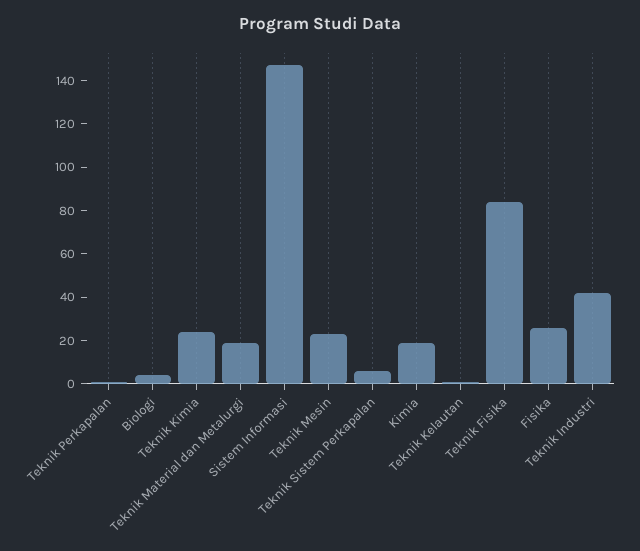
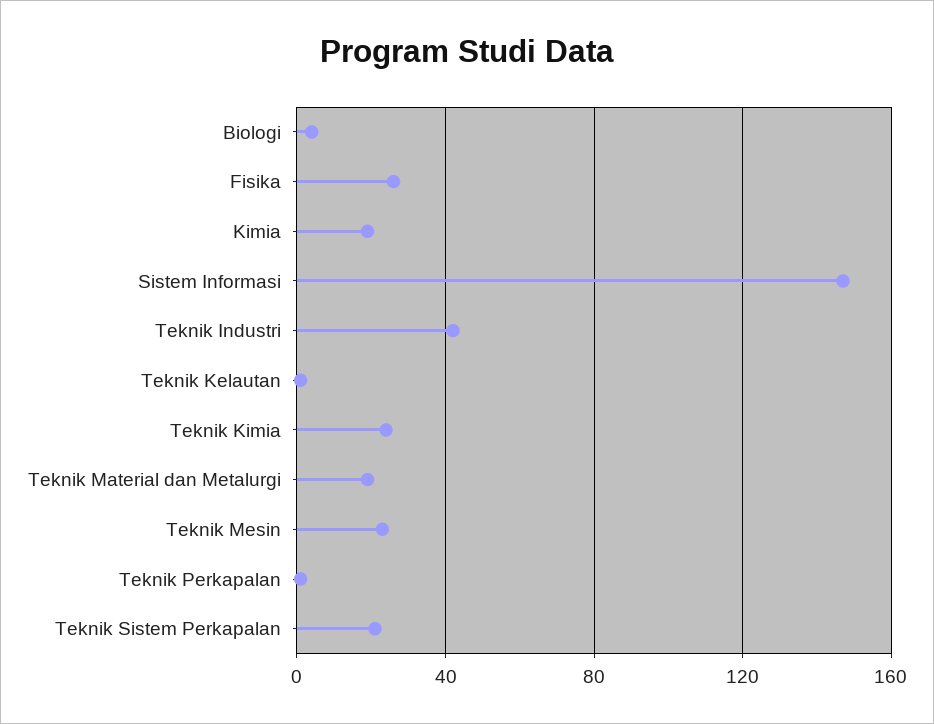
Teknik Sistem Perkapalan: 5 -> 20
Teknik Fisika: 85 -> none

